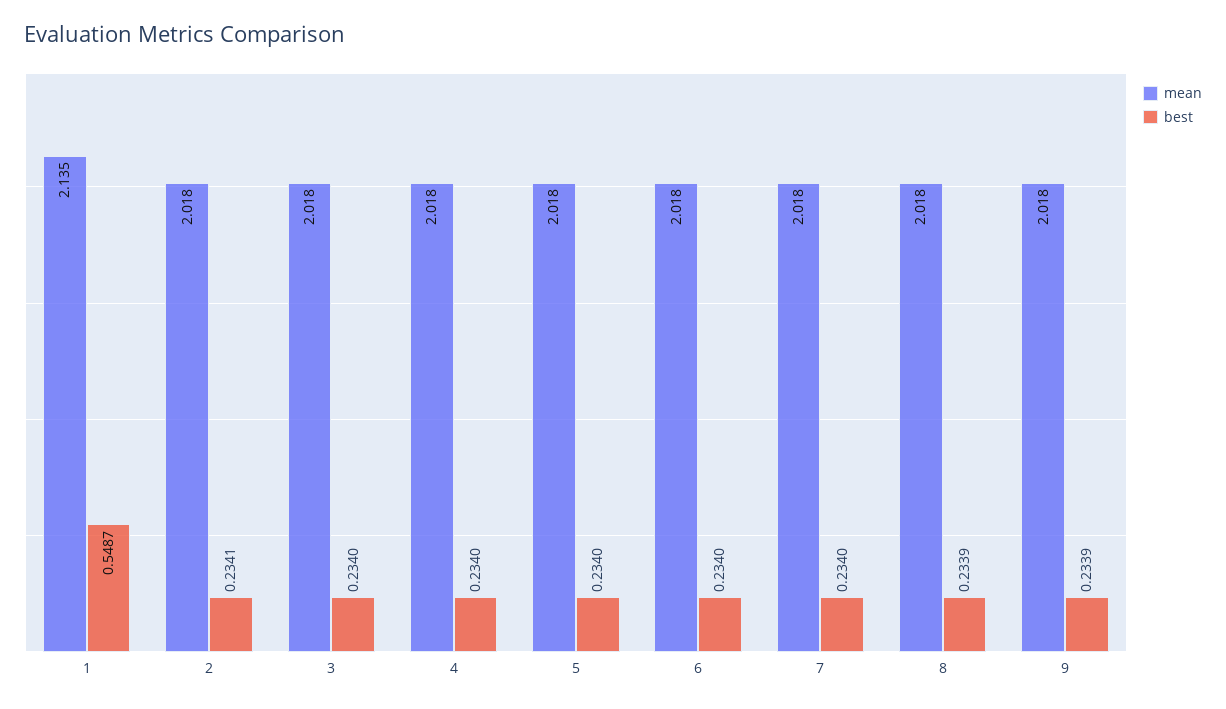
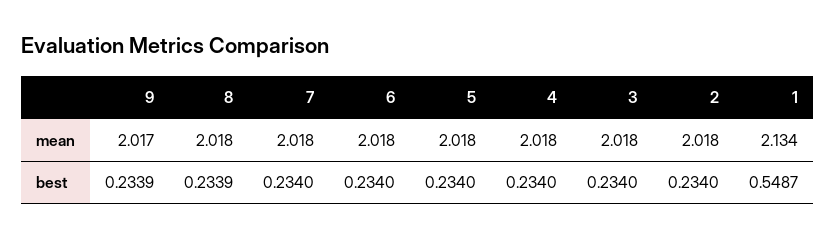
mean, 1: 2.135 -> 2.134
best, 2: 0.2341 -> 0.234
mean, 9: 2.018 -> 2.017

